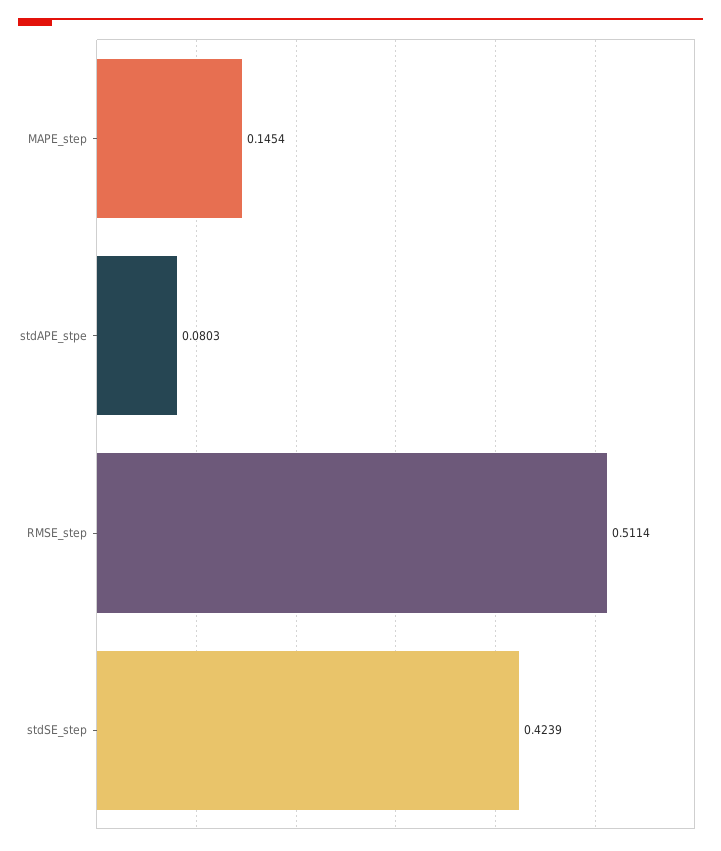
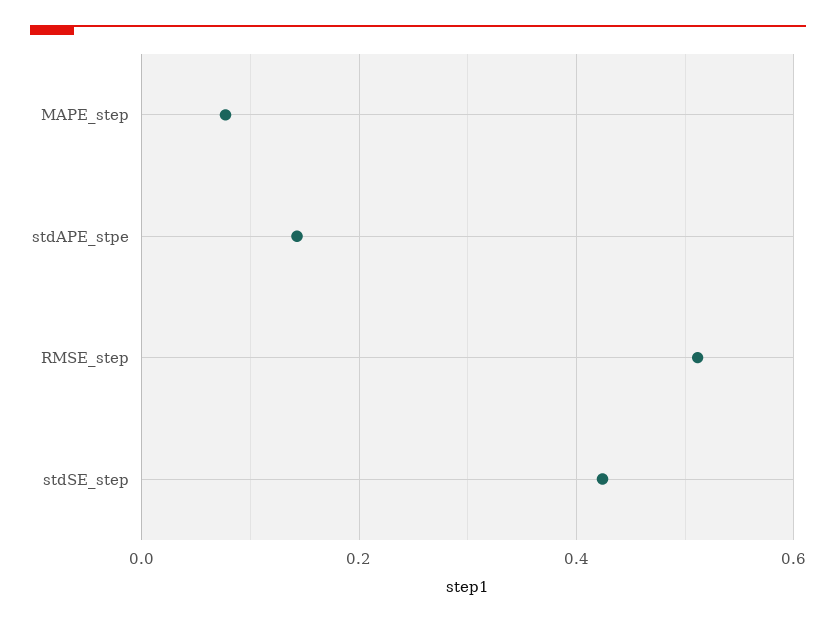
MAPE_step: 0.1454 -> 0.08
stdAPE_stpe: 0.0803 -> 0.14

